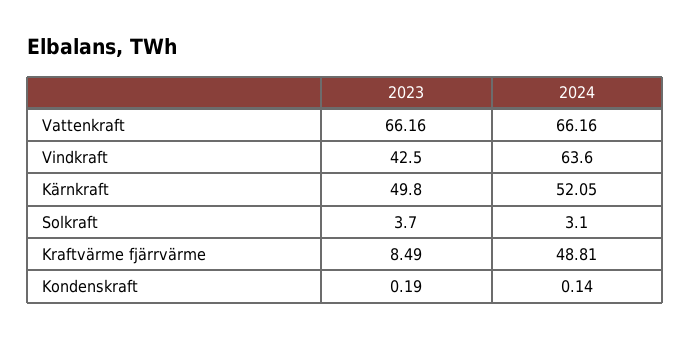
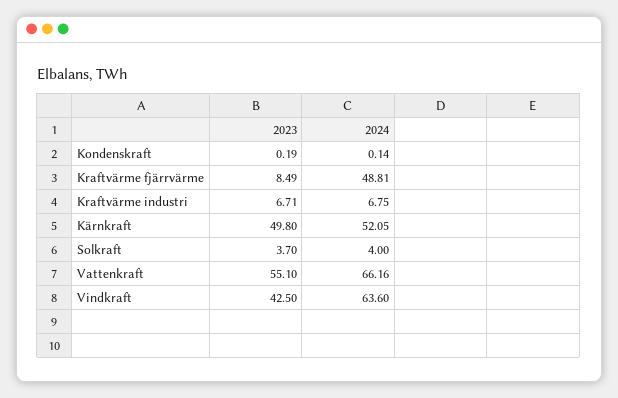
2023, Vattenkraft: 66.16 -> 55.1
2024, Solkraft: 3.1 -> 4
2023, Kraftvärme industri: none -> 6.71
2024, Kraftvärme industri: none -> 6.75

